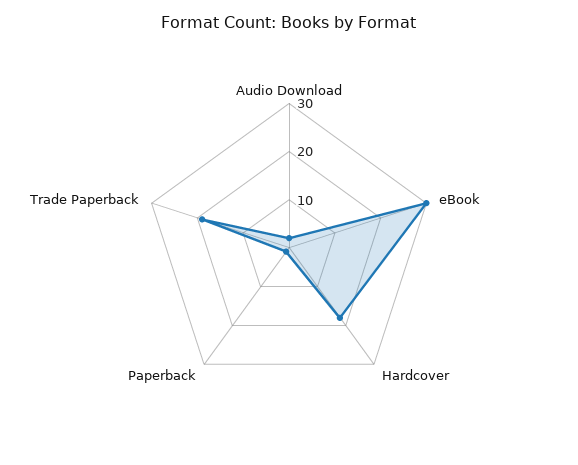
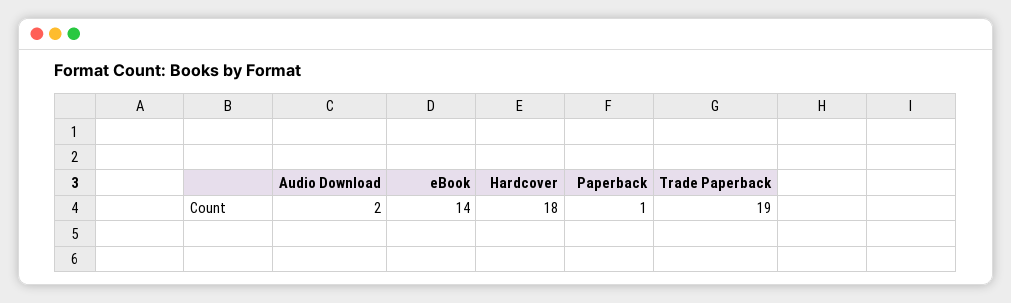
eBook: 30 -> 14

